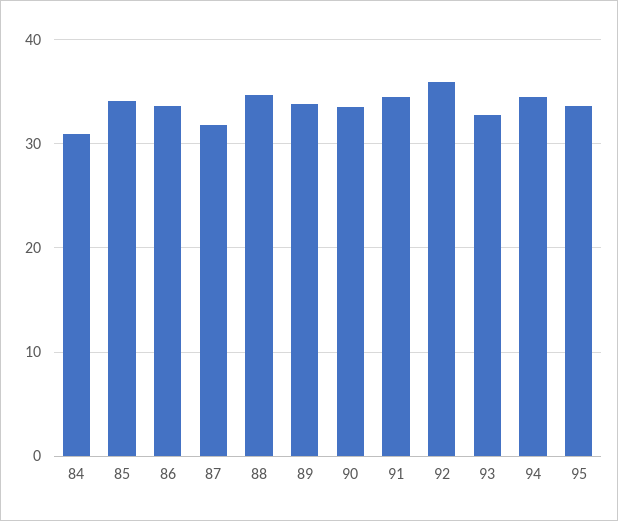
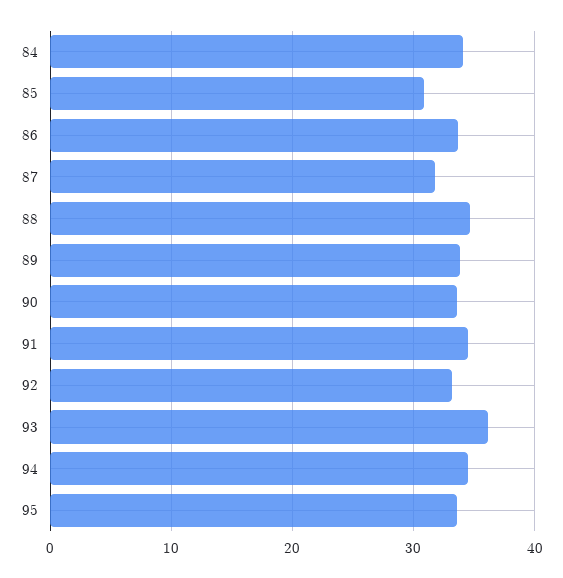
84: 31 -> 34
85: 34 -> 31
92: 36 -> 33
93: 33 -> 36

